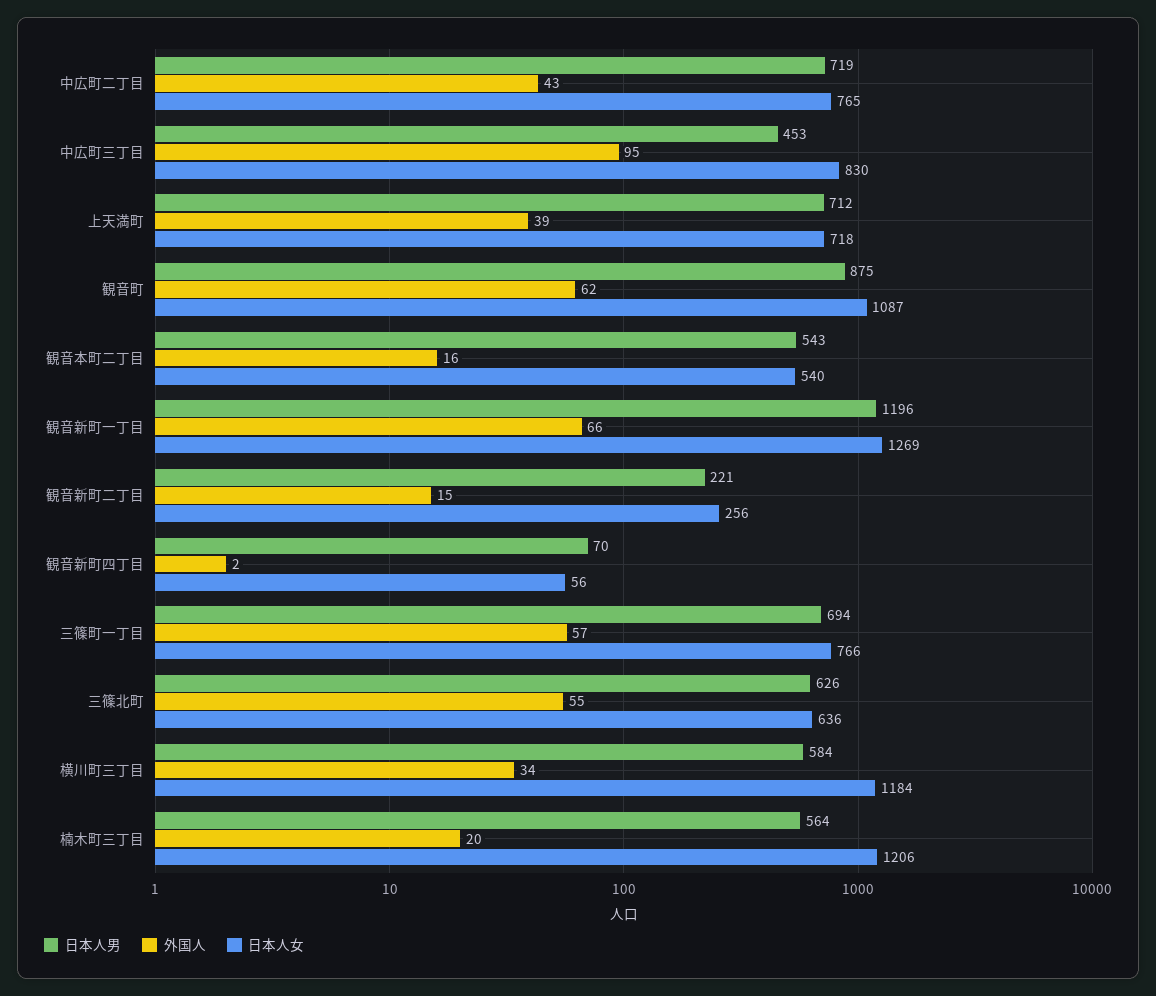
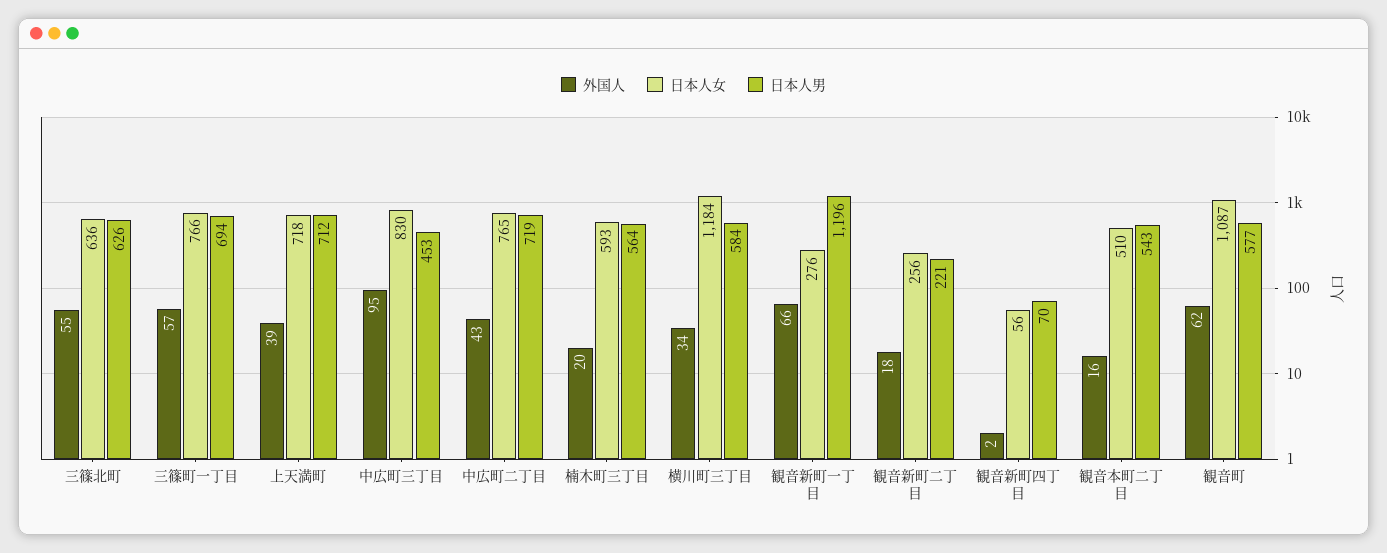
日本人男, 観音町: 875 -> 577
日本人女, 観音本町二丁目: 540 -> 510
日本人女, 観音新町一丁目: 1269 -> 276
外国人, 観音新町二丁目: 15 -> 18
日本人女, 楠木町三丁目: 1206 -> 593

